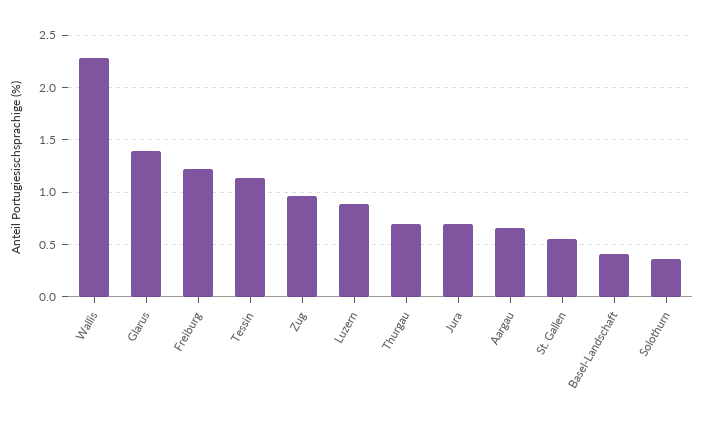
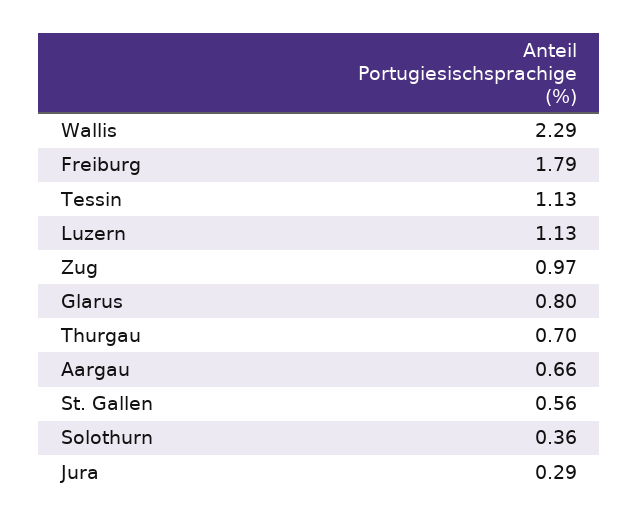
Glarus: 1.4 -> 0.8
Freiburg: 1.2 -> 1.79
Luzern: 0.9 -> 1.13
Jura: 0.7 -> 0.29
Basel-Landschaft: 0.4 -> none

